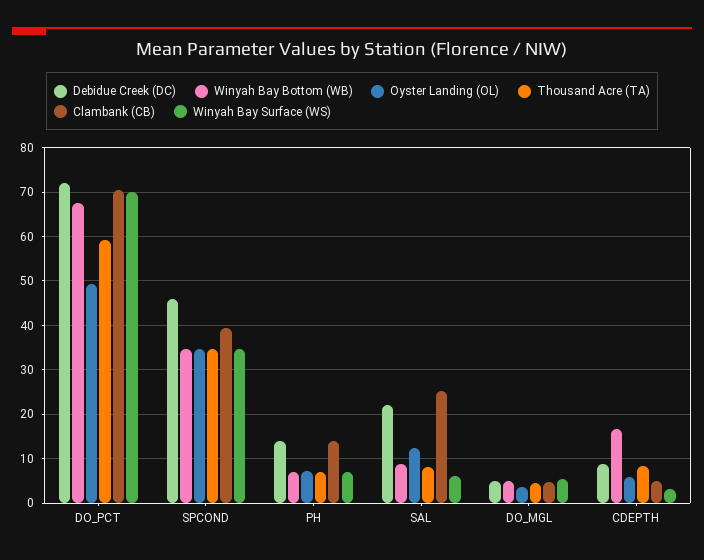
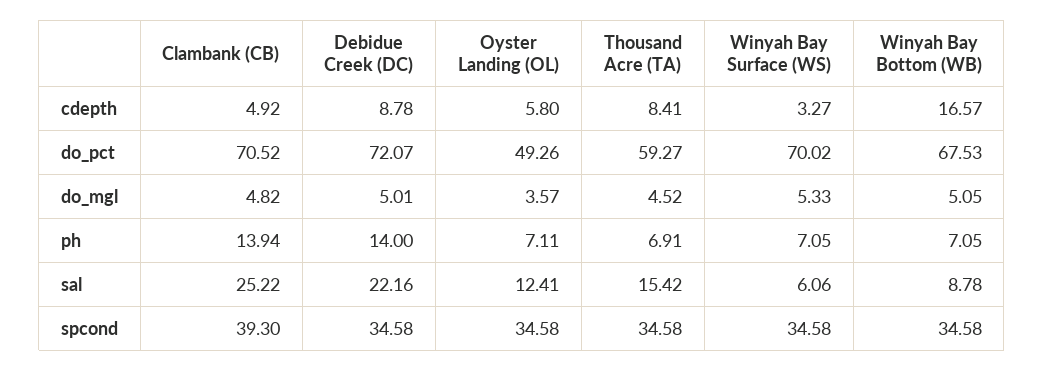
Debidue Creek (DC), SPCOND: 46 -> 34.58
Thousand Acre (TA), SAL: 8 -> 15.42

